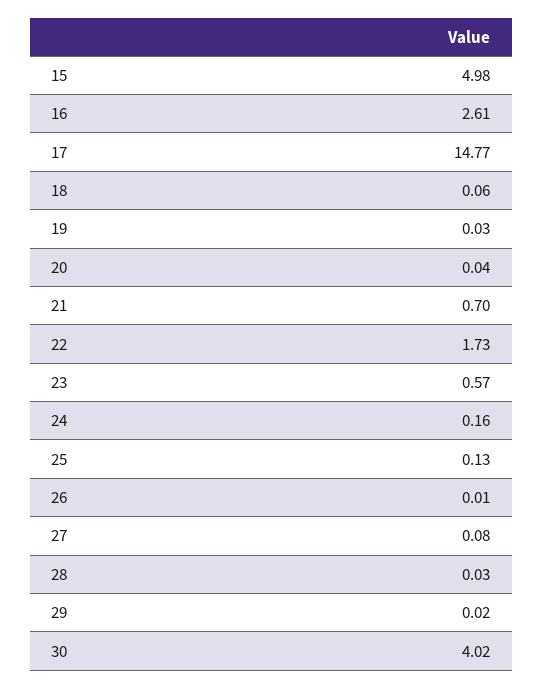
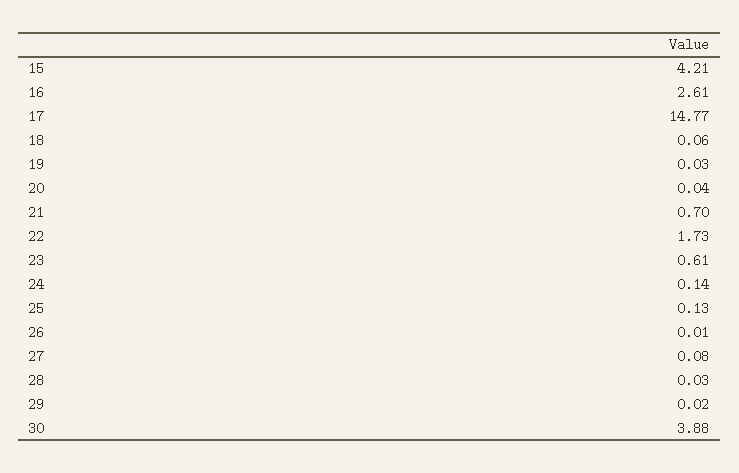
15: 4.98 -> 4.21
23: 0.57 -> 0.61
24: 0.16 -> 0.14
30: 4.02 -> 3.88

